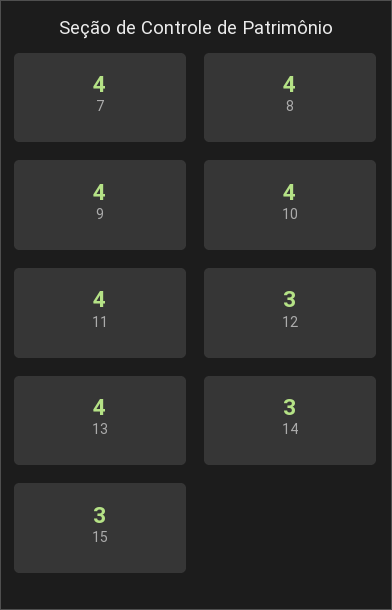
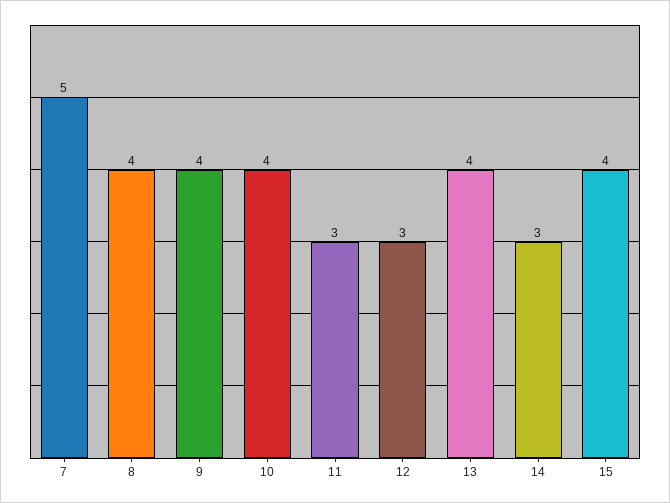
7: 4 -> 5
11: 4 -> 3
15: 3 -> 4

